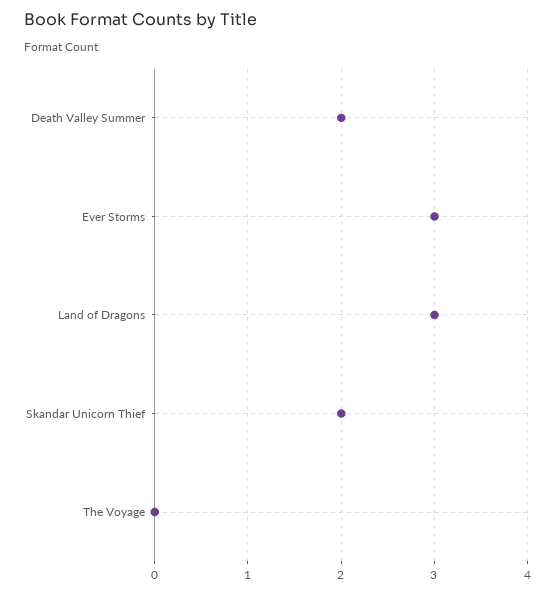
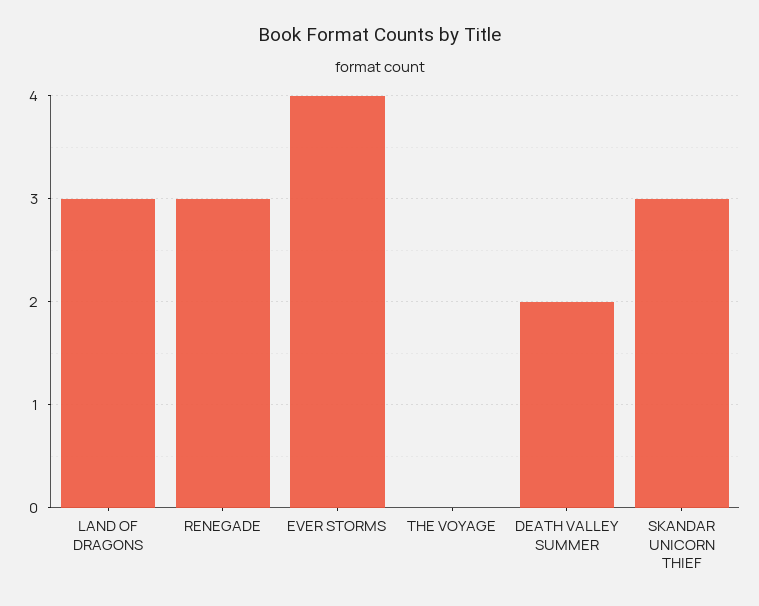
Ever Storms: 3 -> 4
Skandar Unicorn Thief: 2 -> 3
RENEGADE: none -> 3

